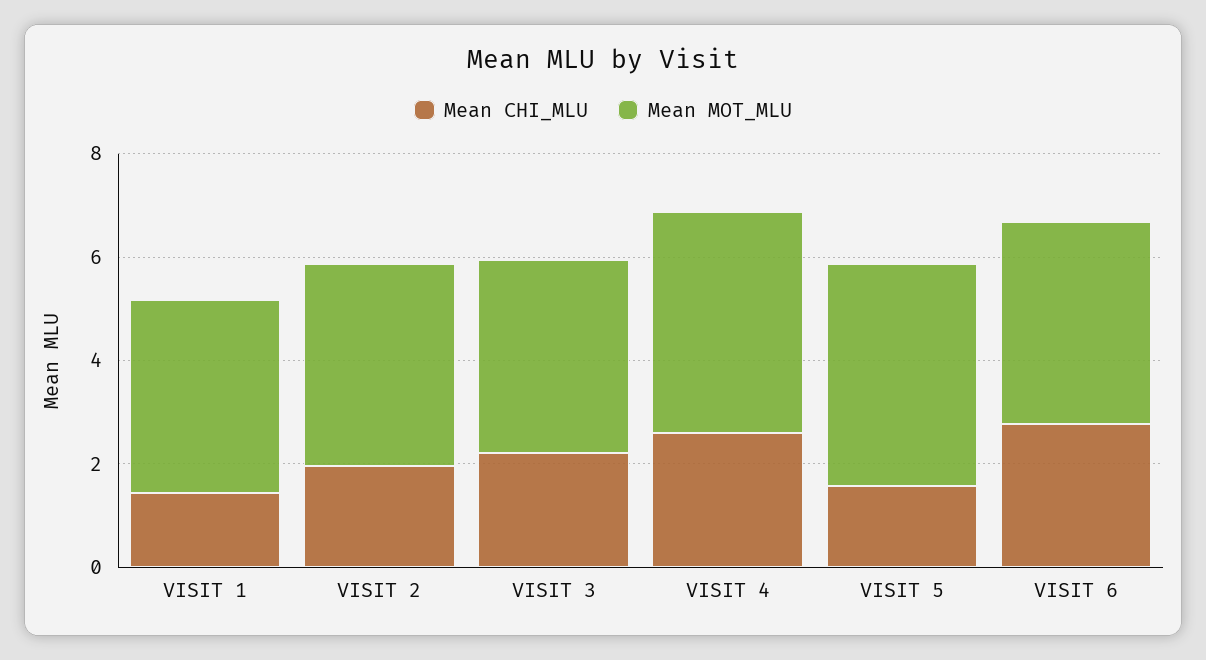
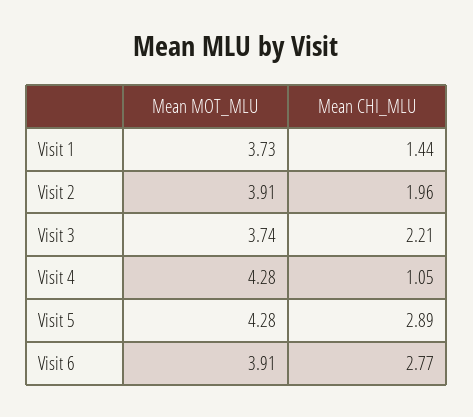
Mean CHI_MLU, VISIT 4: 2.5 -> 1.05
Mean CHI_MLU, VISIT 5: 1.5 -> 2.89

